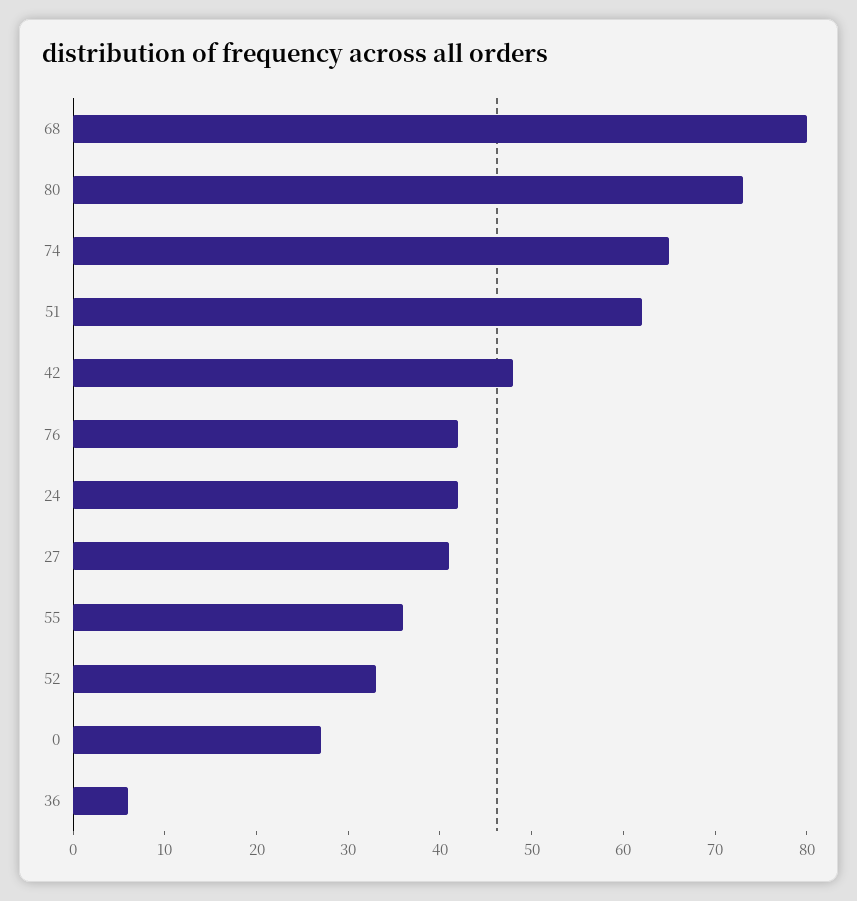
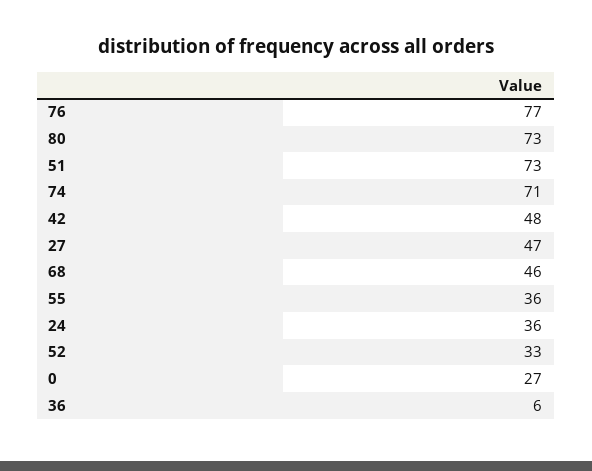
68: 80 -> 46
74: 65 -> 71
51: 62 -> 73
76: 42 -> 77
24: 42 -> 36
27: 41 -> 47

